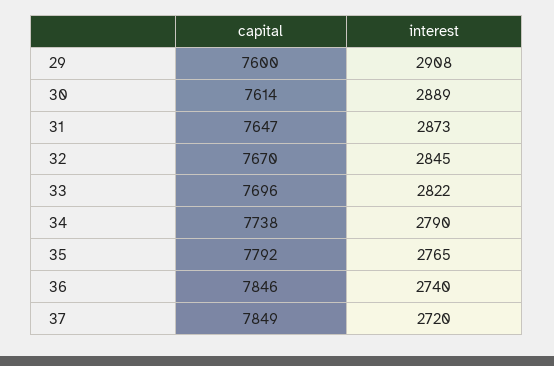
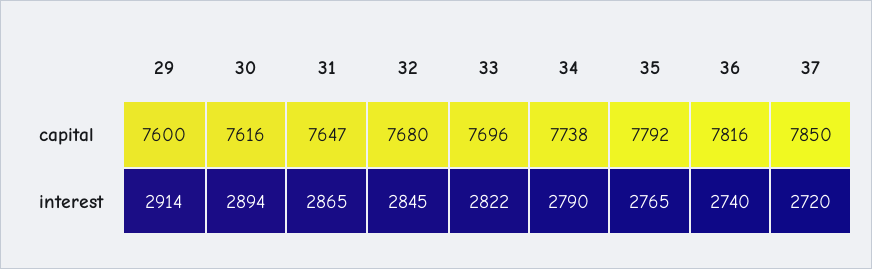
interest, 29: 2908 -> 2914
capital, 30: 7614 -> 7616
interest, 30: 2889 -> 2894
interest, 31: 2873 -> 2865
capital, 32: 7670 -> 7680
capital, 36: 7846 -> 7816
capital, 37: 7849 -> 7850

